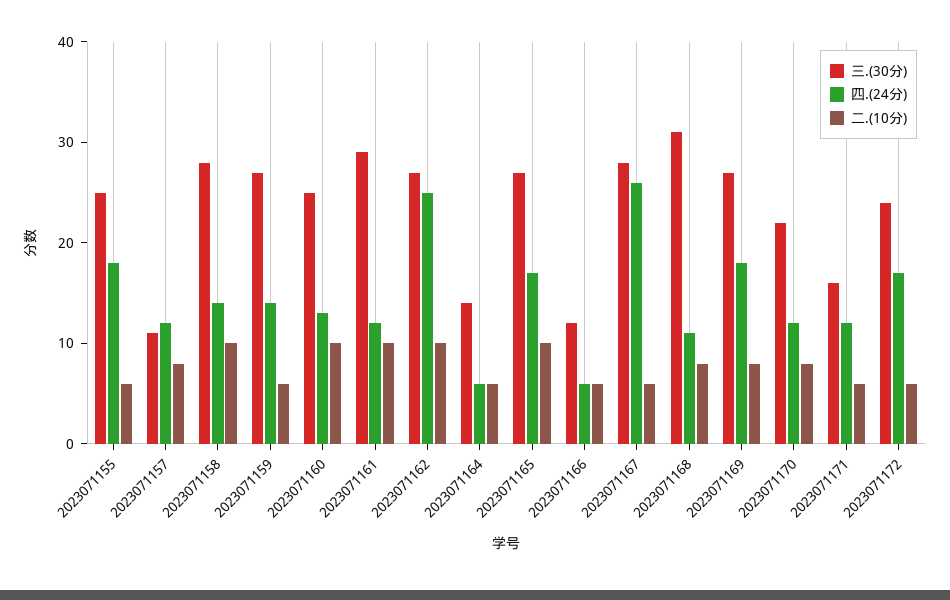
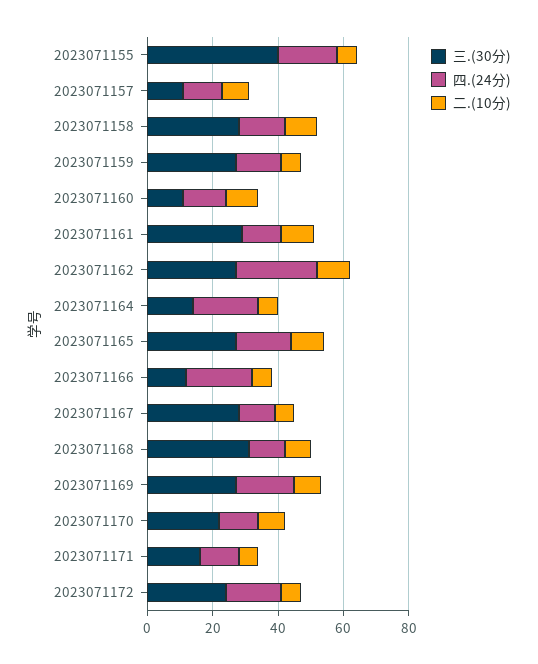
三.(30分), 2023071155: 25 -> 40
三.(30分), 2023071160: 25 -> 10
四.(24分), 2023071164: 6 -> 20
四.(24分), 2023071166: 6 -> 20
四.(24分), 2023071167: 26 -> 10

